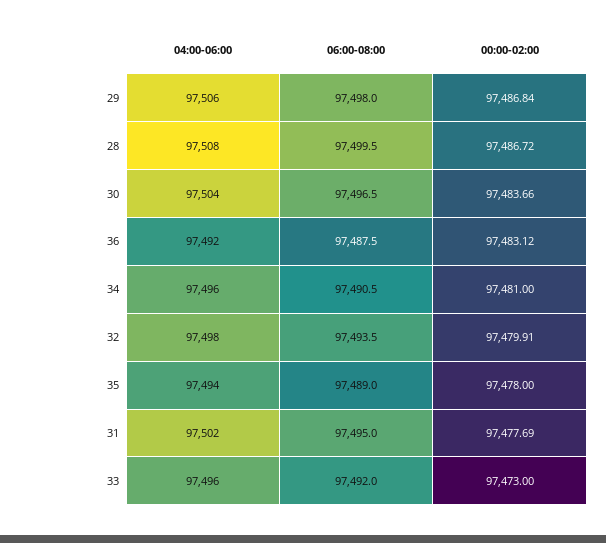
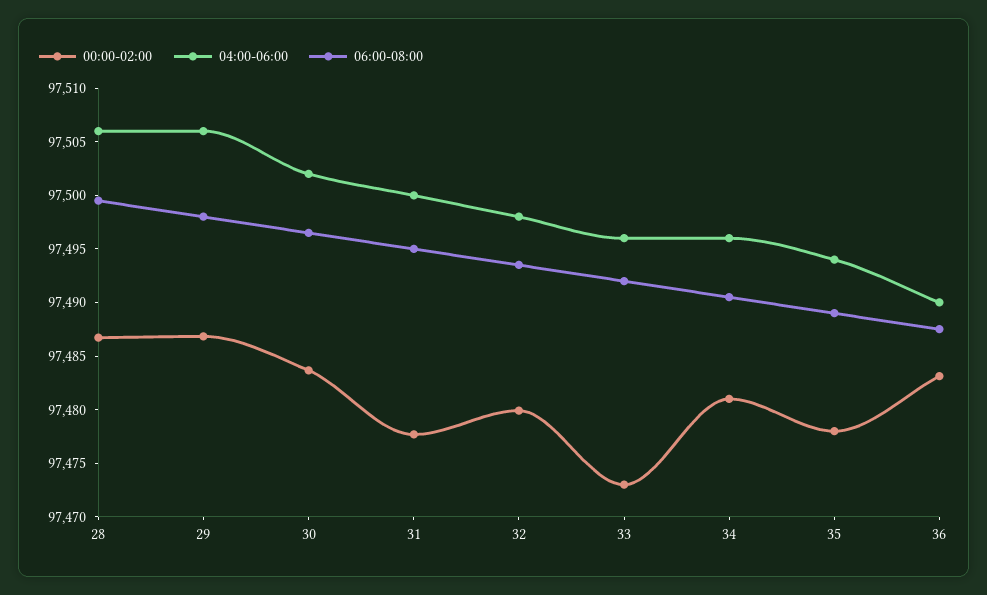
04:00-06:00, 28: 97508 -> 97506
04:00-06:00, 30: 97504 -> 97502
04:00-06:00, 36: 97492 -> 97490
04:00-06:00, 31: 97502 -> 97500

